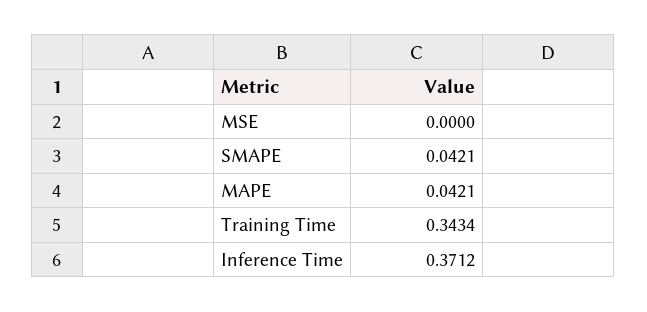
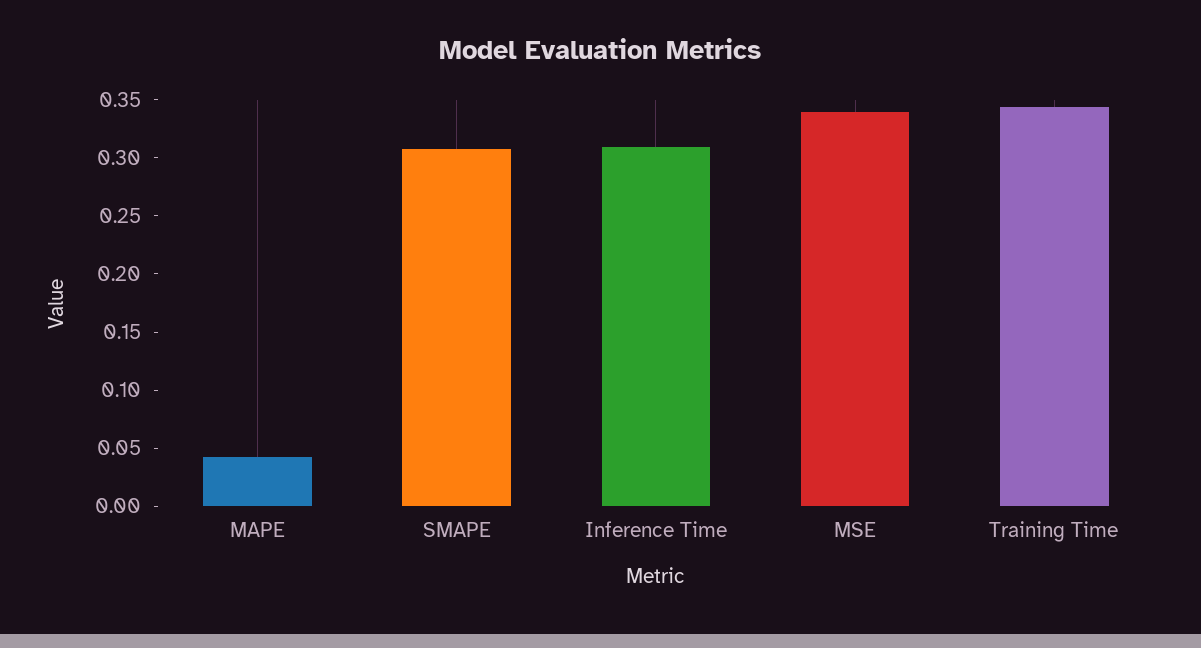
MSE: 0 -> 0.34
SMAPE: 0.0421 -> 0.31
Inference Time: 0.3712 -> 0.31

